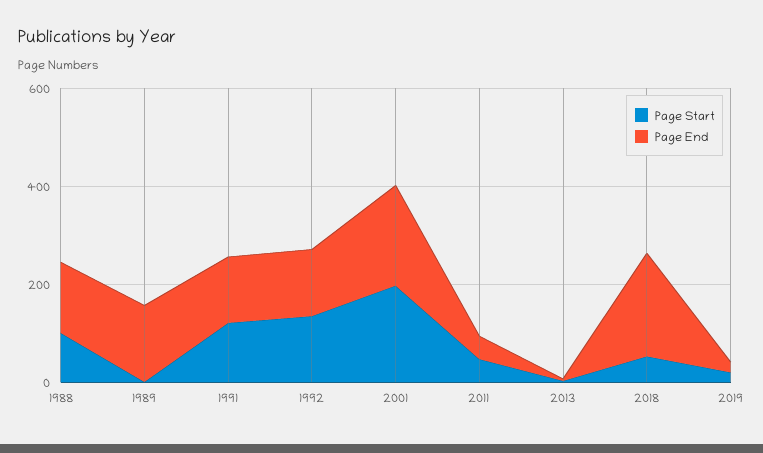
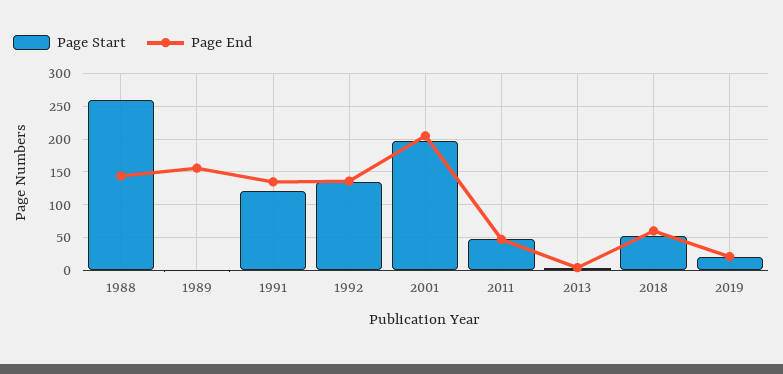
Page Start, 1988: 100 -> 260
Page End, 2018: 200 -> 60

